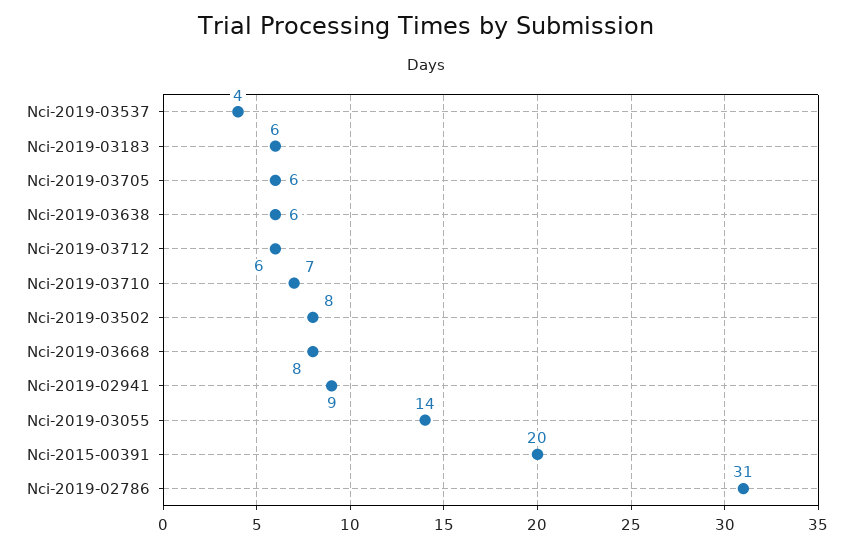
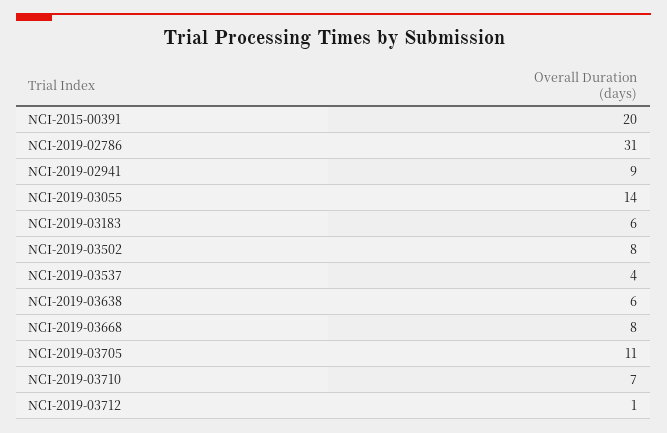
Nci-2019-03705: 6 -> 11
Nci-2019-03712: 6 -> 1

